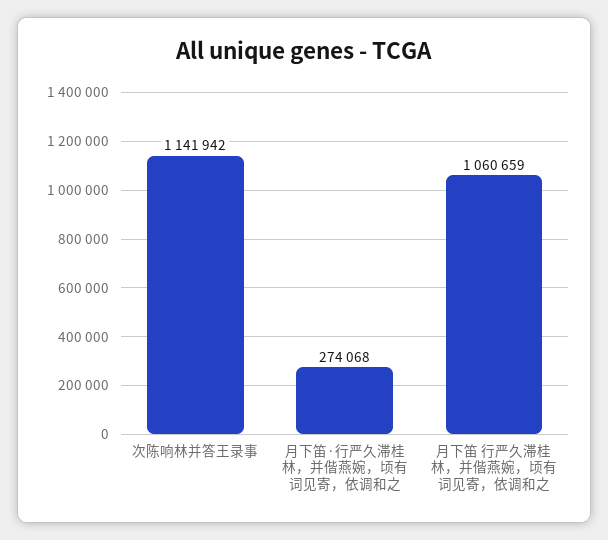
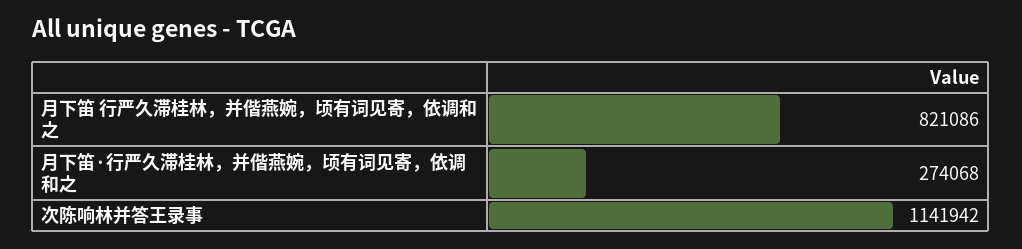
月下笛 行严久滞桂林，并偕燕婉，顷有词见寄，依调和之: 1060659 -> 821086

